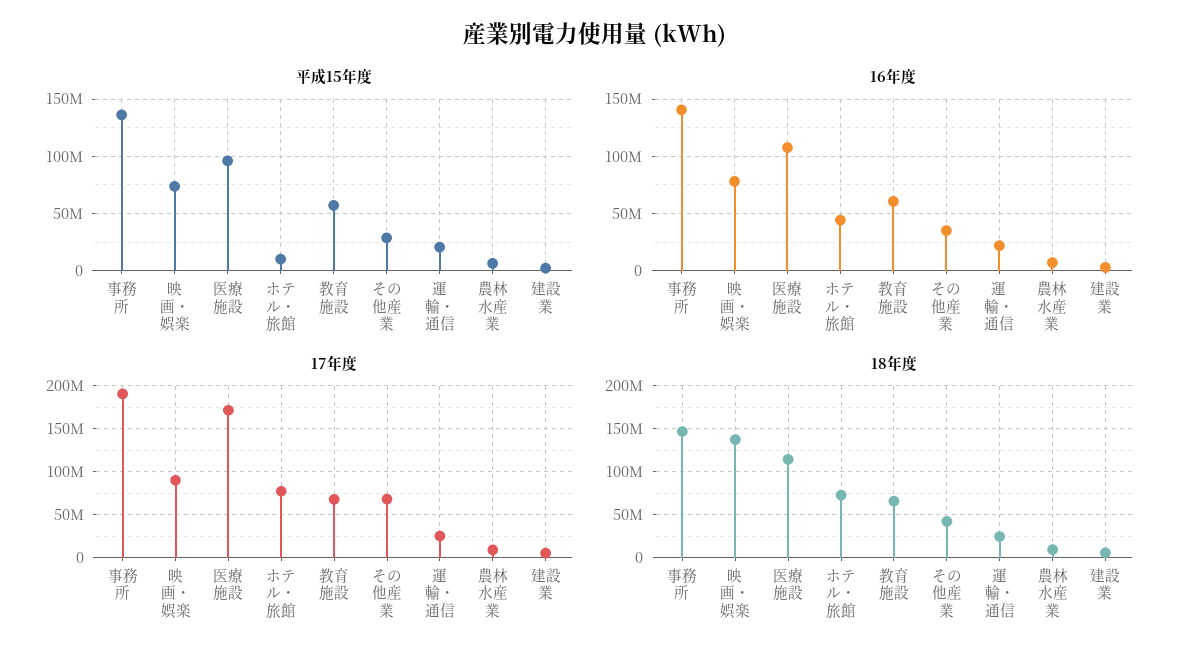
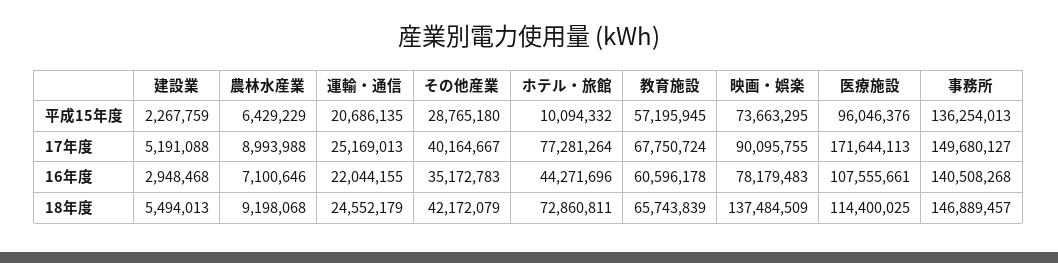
17年度, 事務所: 190000000 -> 149680127
17年度, その他産業: 70000000 -> 40164667

